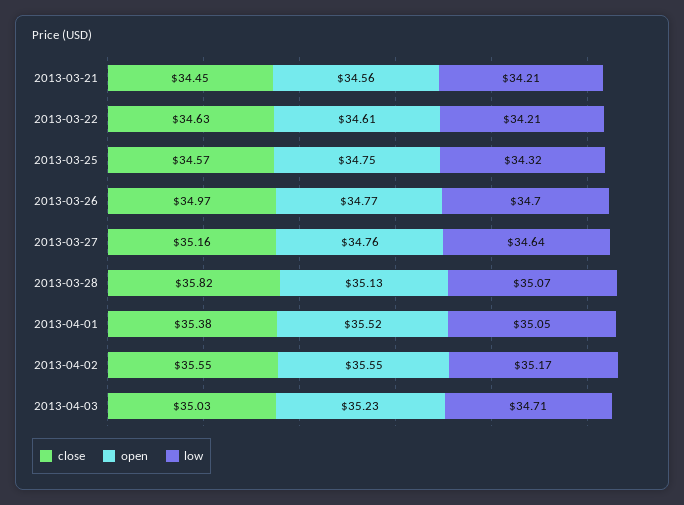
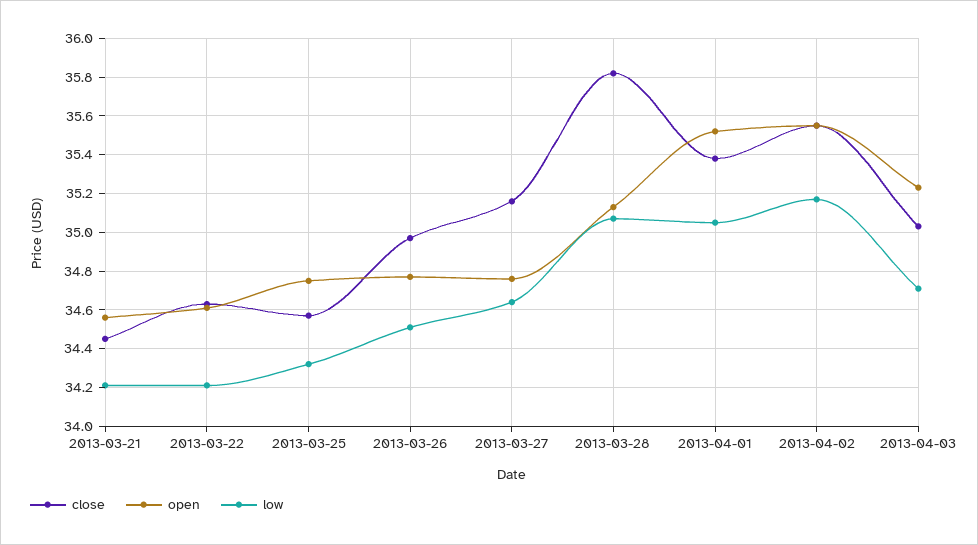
low, 2013-03-26: 34.7 -> 34.5

